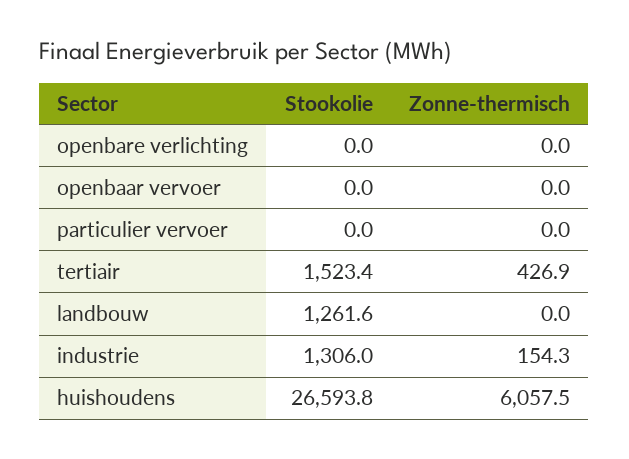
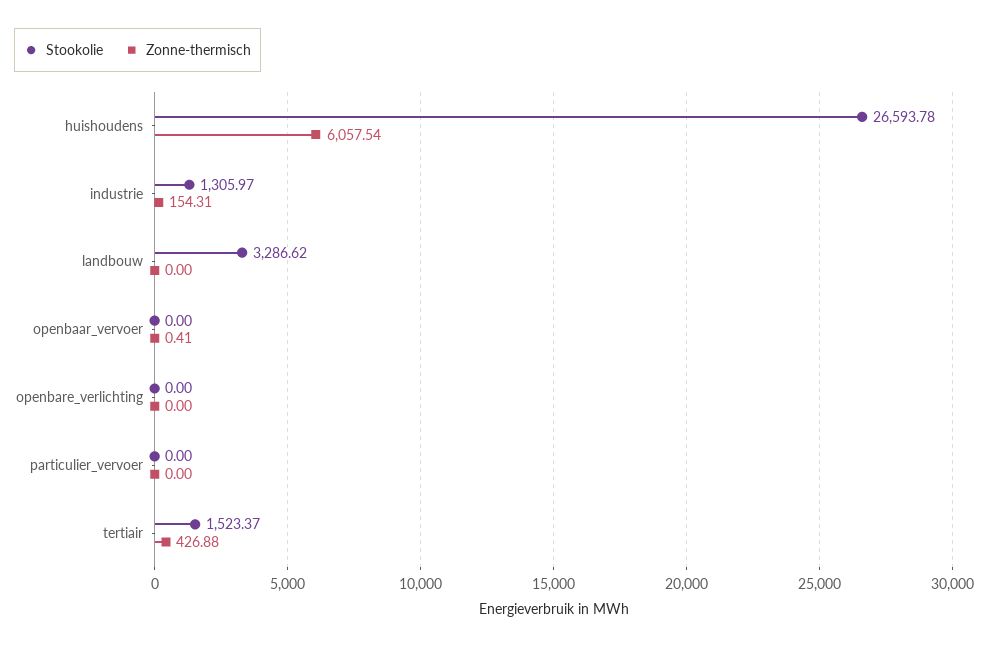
Zonne-thermisch, openbaar vervoer: 0 -> 0.41
Stookolie, landbouw: 1261.6 -> 3286.62

